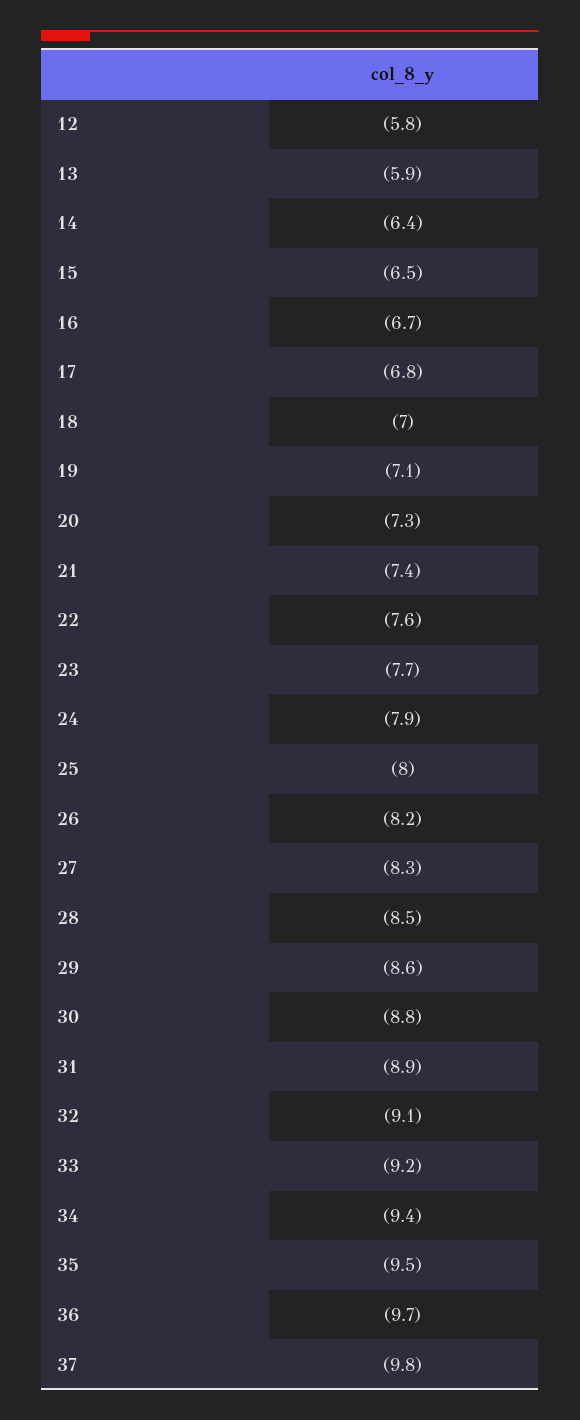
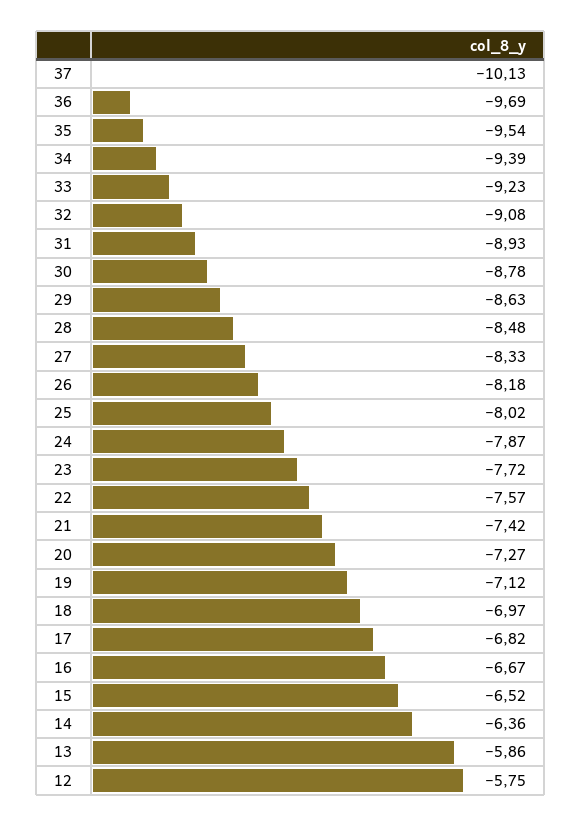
37: -9.8 -> -10.13

